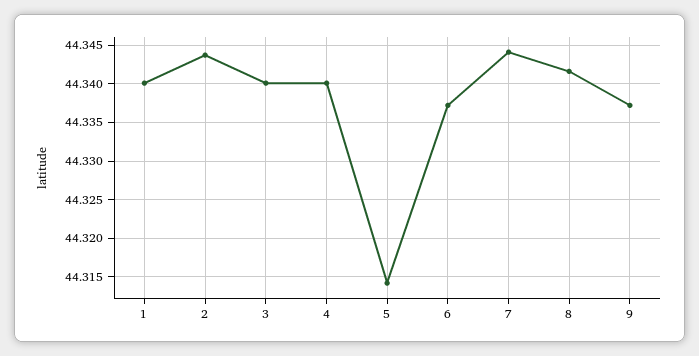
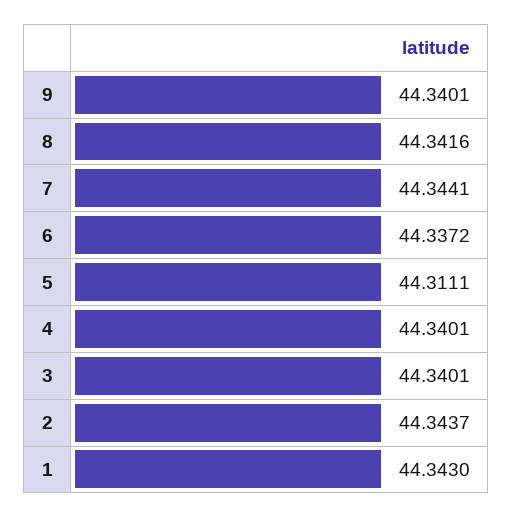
1: 44.34 -> 44.343
5: 44.314 -> 44.3111
9: 44.337 -> 44.3401

